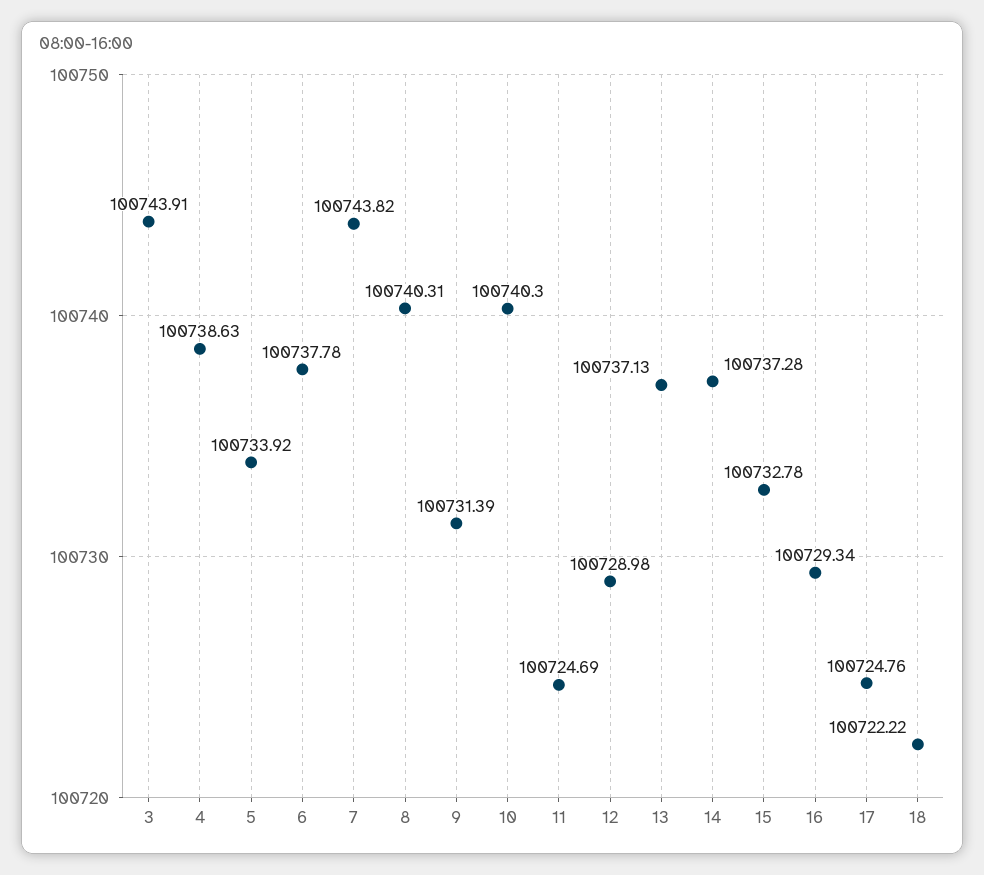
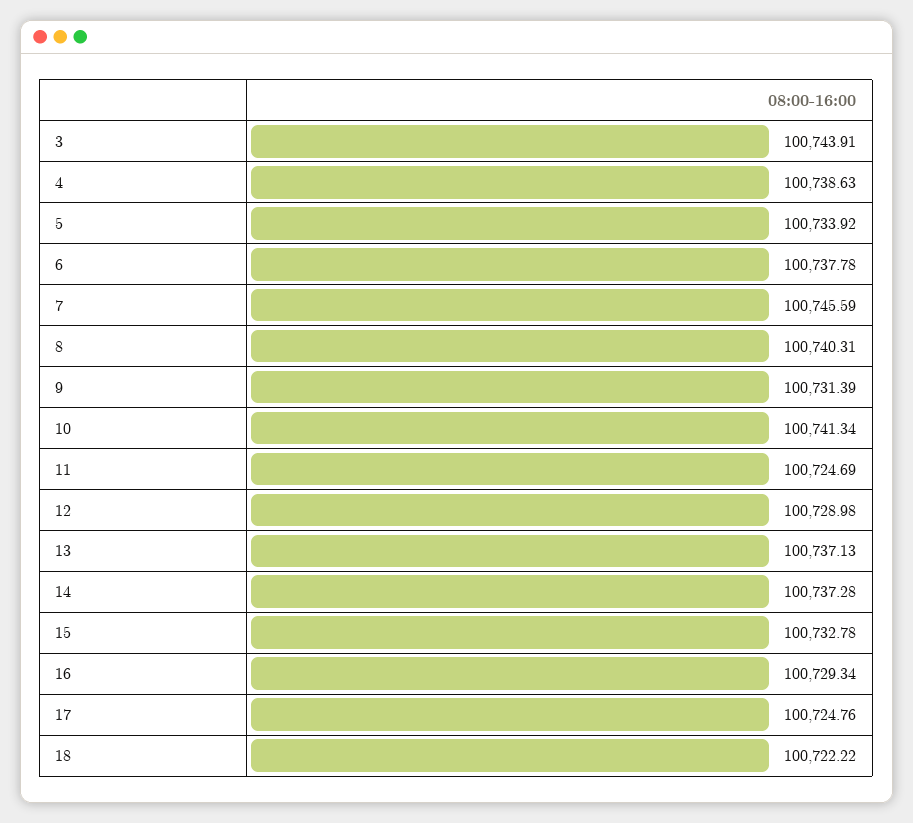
7: 100743.82 -> 100745.59
10: 100740.3 -> 100741.34

